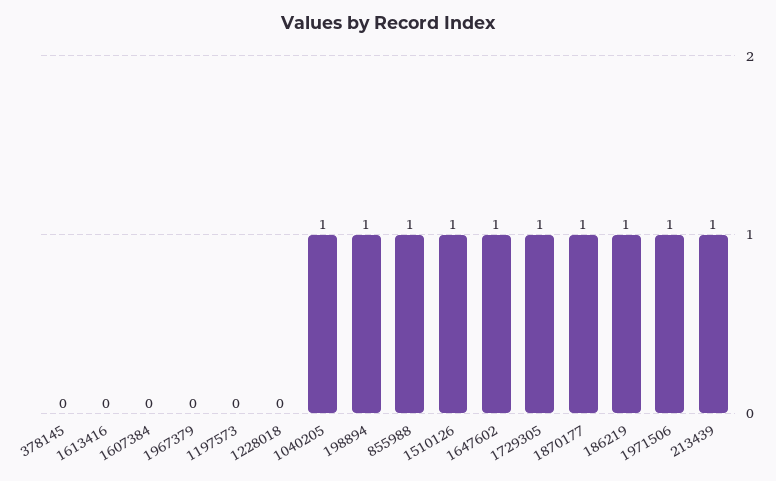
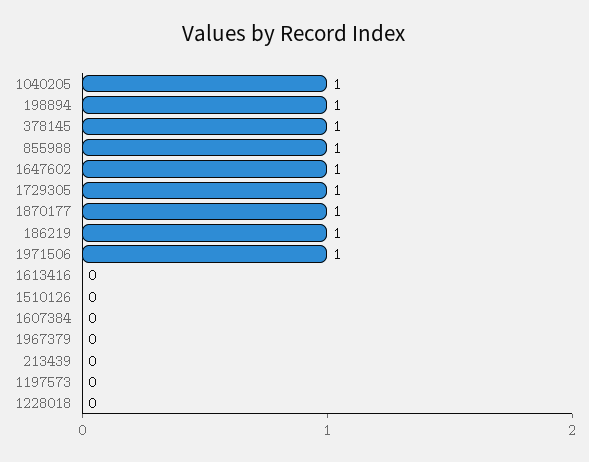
378145: 0 -> 1
1510126: 1 -> 0
213439: 1 -> 0

